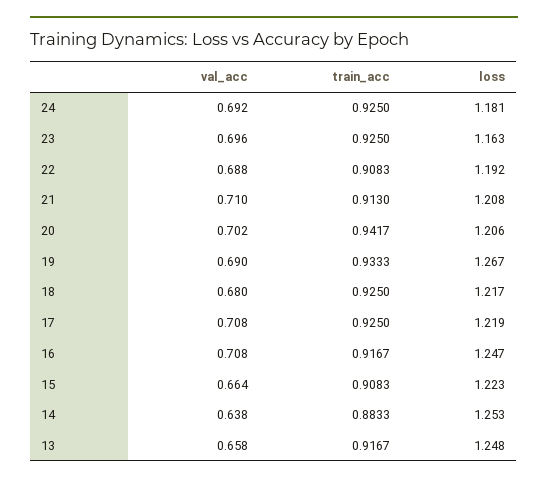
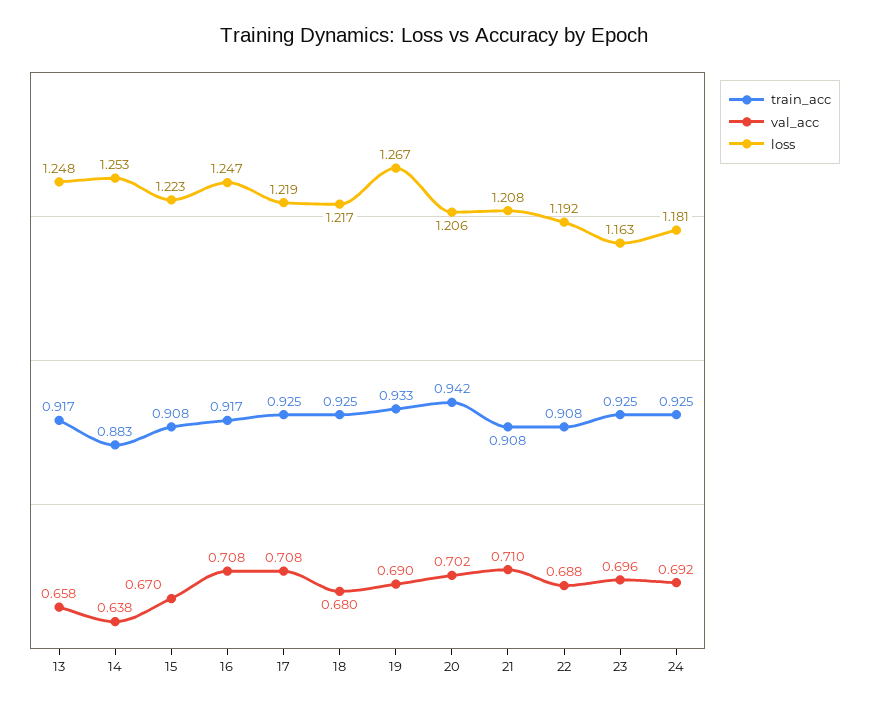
train_acc, 21: 0.913 -> 0.908
val_acc, 15: 0.664 -> 0.67

